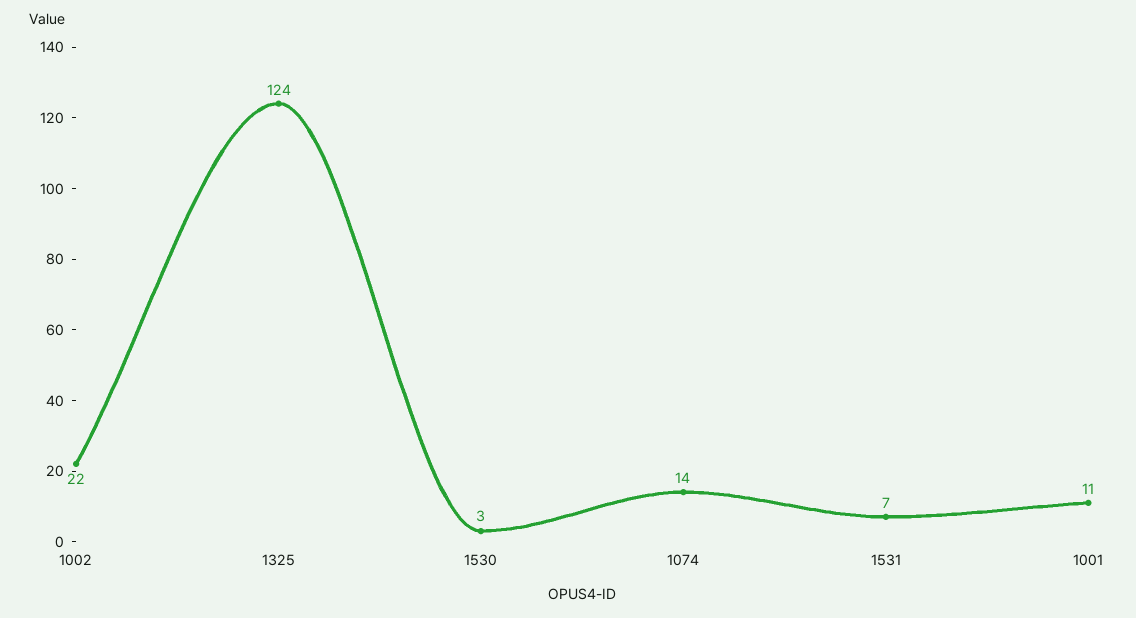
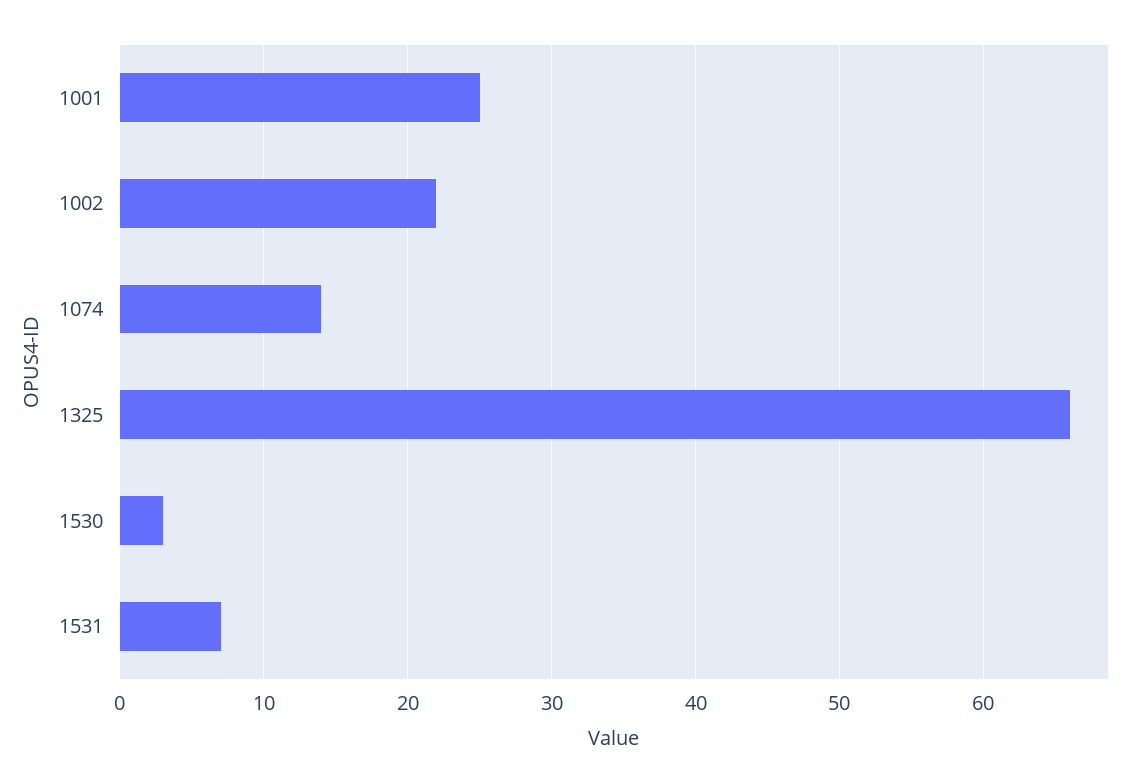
1325: 124 -> 66
1001: 11 -> 25

